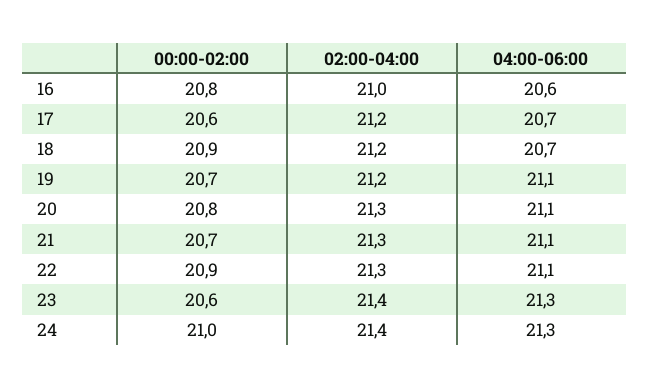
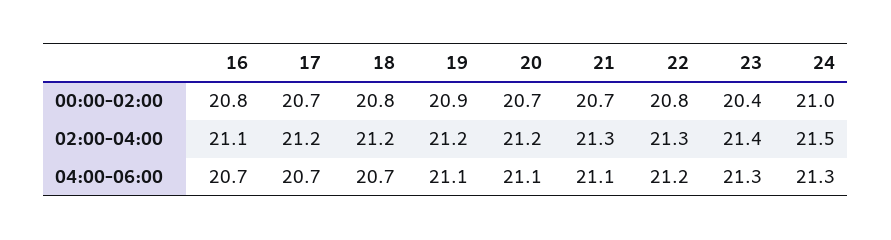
02:00-04:00, 16: 21 -> 21.1
04:00-06:00, 16: 20.6 -> 20.7
00:00-02:00, 17: 20.6 -> 20.7
00:00-02:00, 18: 20.9 -> 20.8
00:00-02:00, 19: 20.7 -> 20.9
00:00-02:00, 20: 20.8 -> 20.7
02:00-04:00, 20: 21.3 -> 21.2
00:00-02:00, 22: 20.9 -> 20.8
04:00-06:00, 22: 21.1 -> 21.2
00:00-02:00, 23: 20.6 -> 20.4
02:00-04:00, 24: 21.4 -> 21.5

